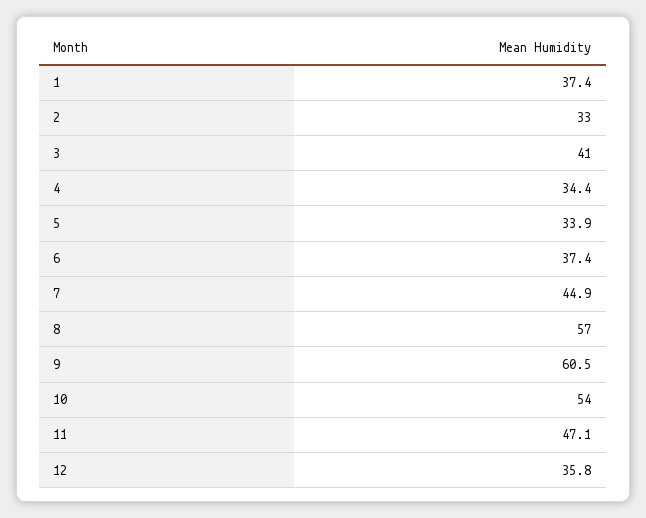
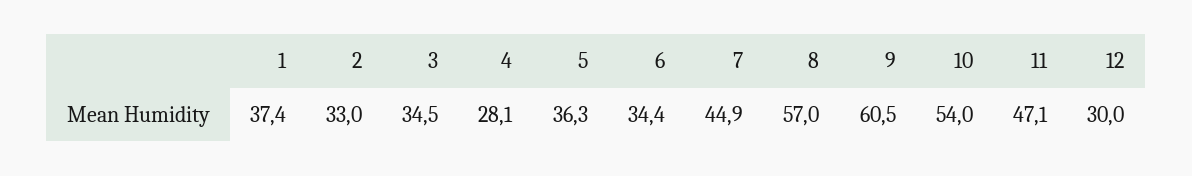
3: 41 -> 34.5
4: 34.4 -> 28.1
5: 33.9 -> 36.3
6: 37.4 -> 34.4
12: 35.8 -> 30

